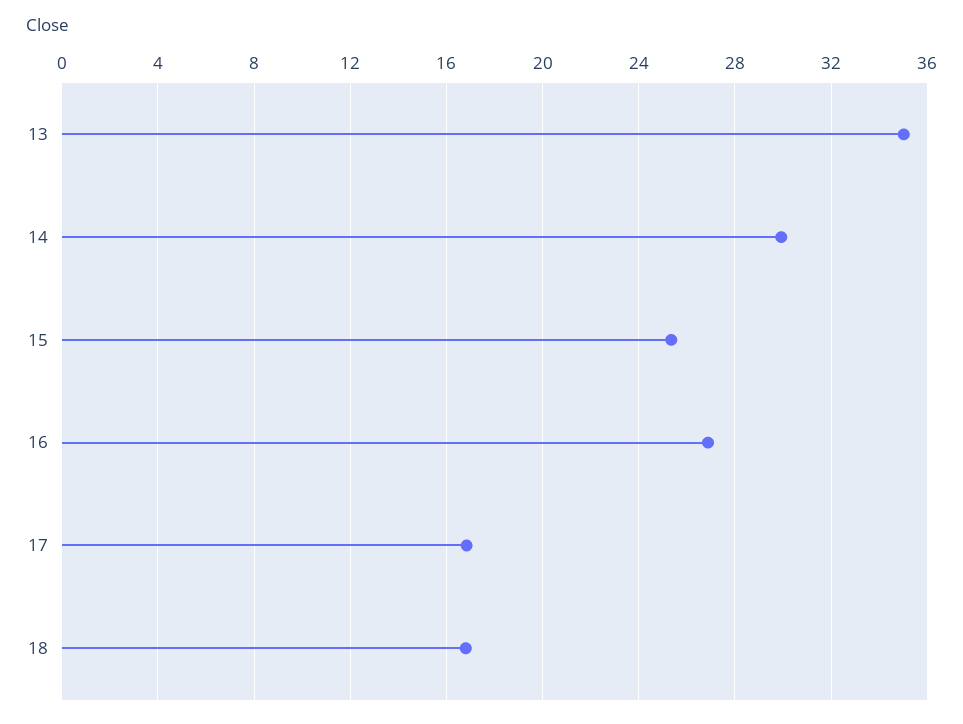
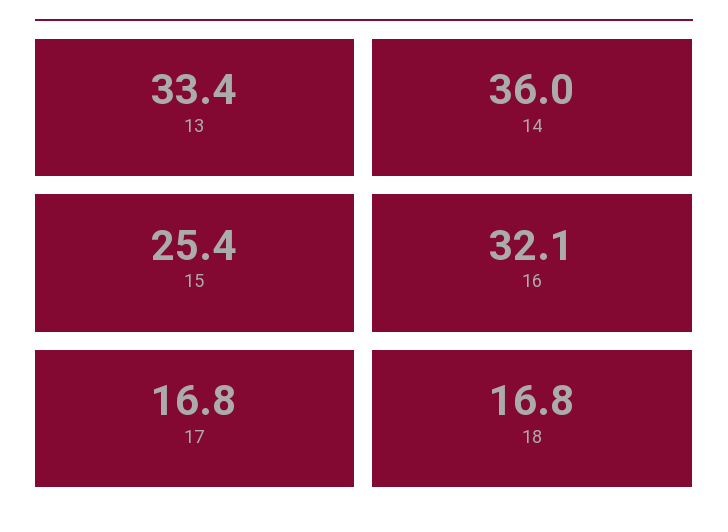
13: 35 -> 33.4
14: 30 -> 36
16: 27 -> 32.1

